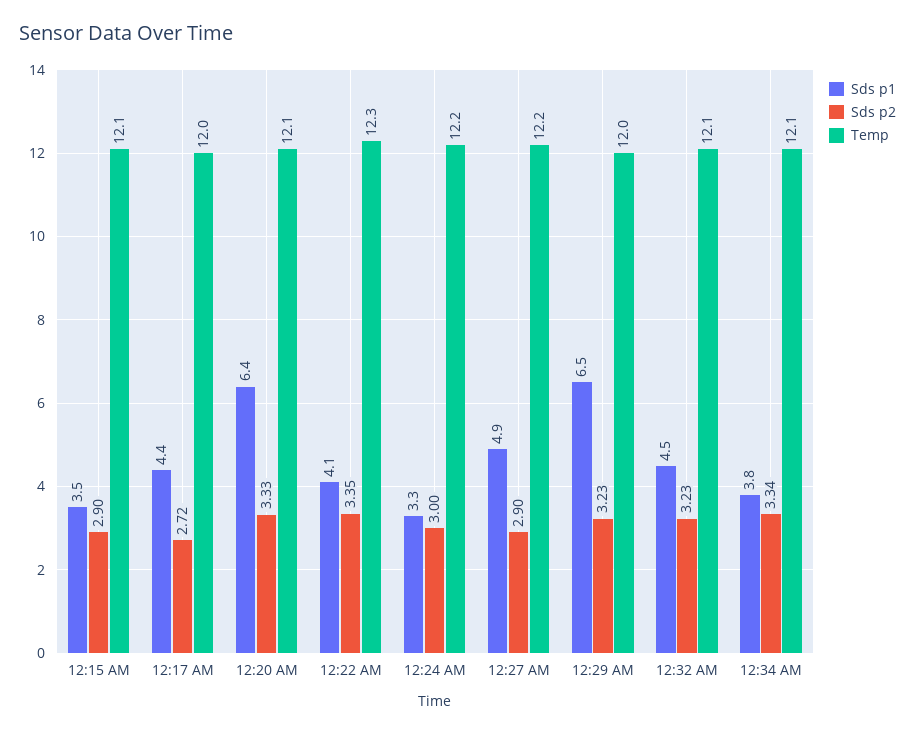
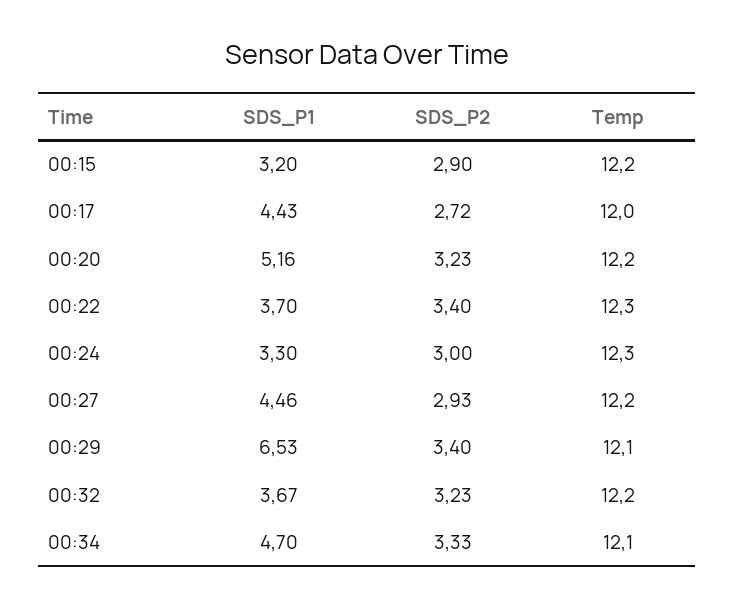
Sds p1, 12:15 AM: 3.5 -> 3.2
Temp, 12:15 AM: 12.1 -> 12.2
Sds p1, 12:20 AM: 6.4 -> 5.16
Sds p2, 12:20 AM: 3.33 -> 3.23
Temp, 12:20 AM: 12.1 -> 12.2
Sds p1, 12:22 AM: 4.1 -> 3.7
Sds p2, 12:22 AM: 3.35 -> 3.4
Temp, 12:24 AM: 12.2 -> 12.3
Sds p1, 12:27 AM: 4.9 -> 4.46
Sds p2, 12:27 AM: 2.9 -> 2.93
Sds p2, 12:29 AM: 3.23 -> 3.4
Temp, 12:29 AM: 12 -> 12.1
Sds p1, 12:32 AM: 4.5 -> 3.67
Temp, 12:32 AM: 12.1 -> 12.2
Sds p1, 12:34 AM: 3.8 -> 4.7
Sds p2, 12:34 AM: 3.34 -> 3.33

